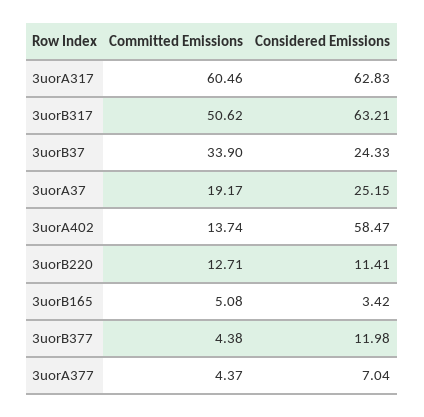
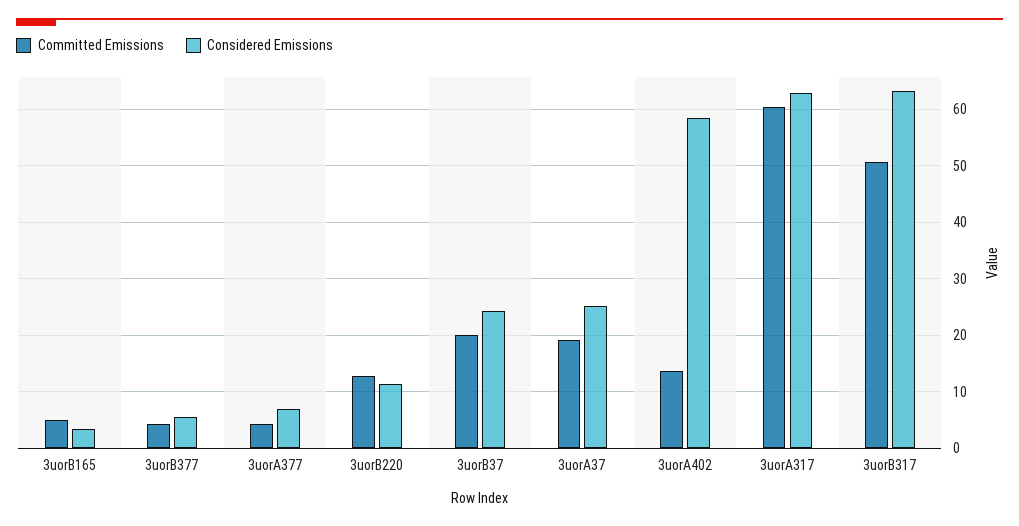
Committed Emissions, 3uorB37: 33.9 -> 20
Considered Emissions, 3uorB377: 11.98 -> 6

